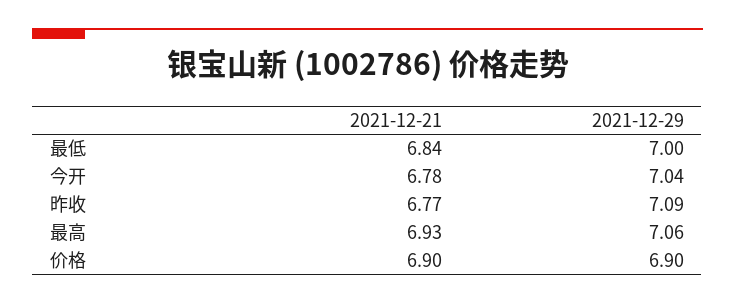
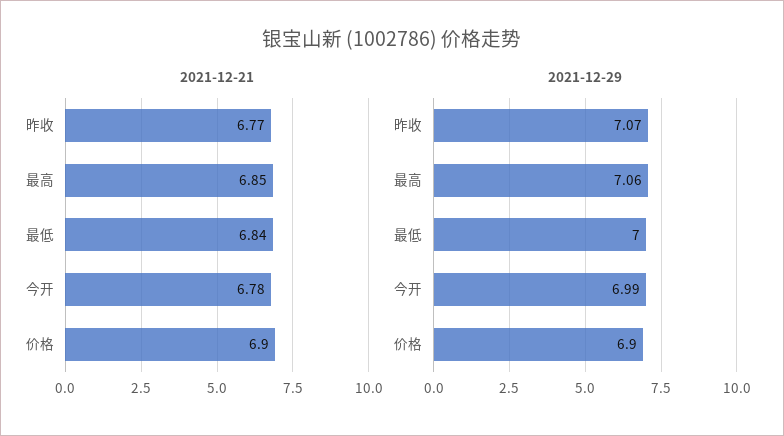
2021-12-29, 今开: 7.04 -> 6.99
2021-12-29, 昨收: 7.09 -> 7.07
2021-12-21, 最高: 6.93 -> 6.85

